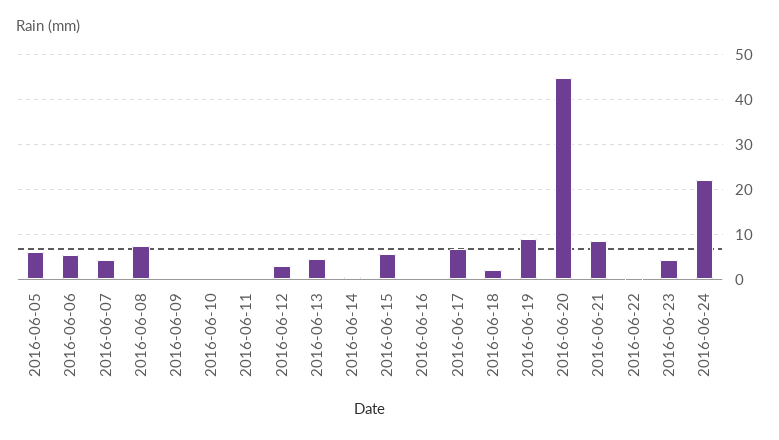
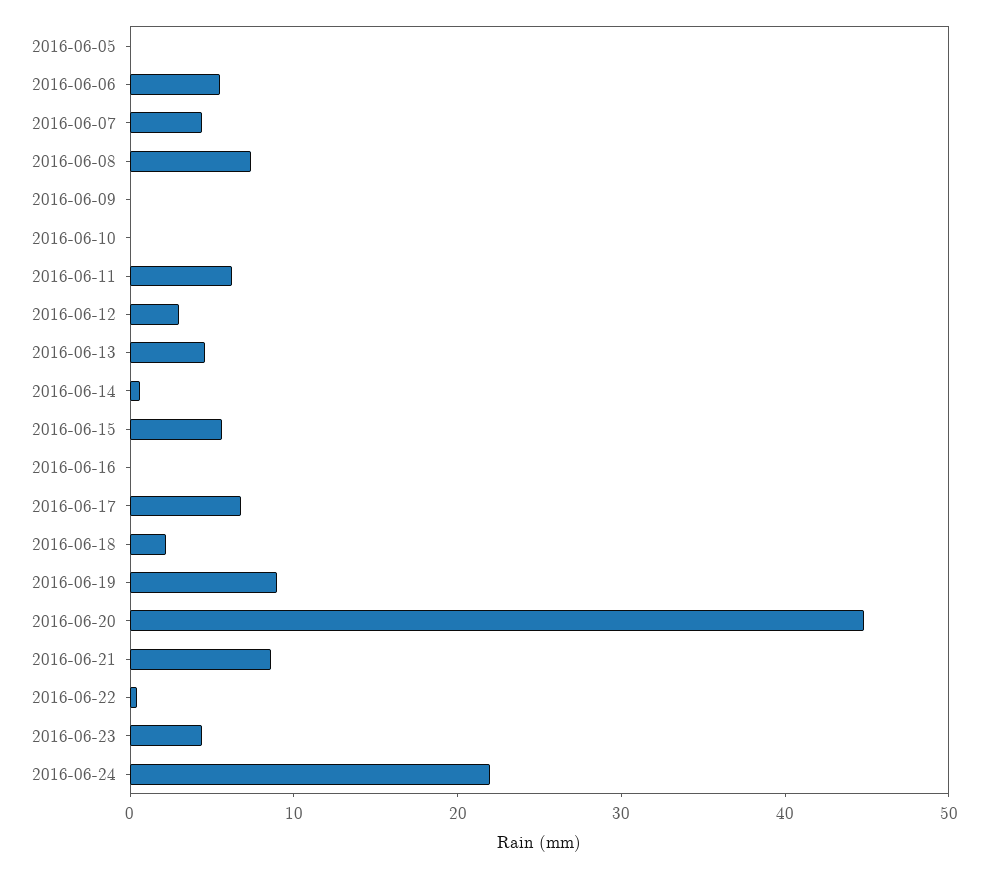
2016-06-05: 6 -> 0
2016-06-11: 0 -> 6

